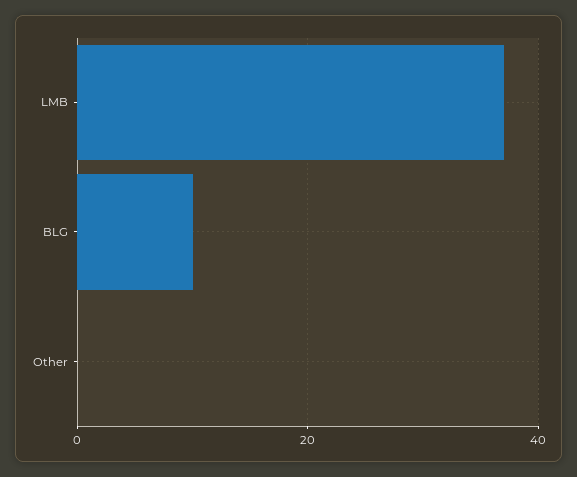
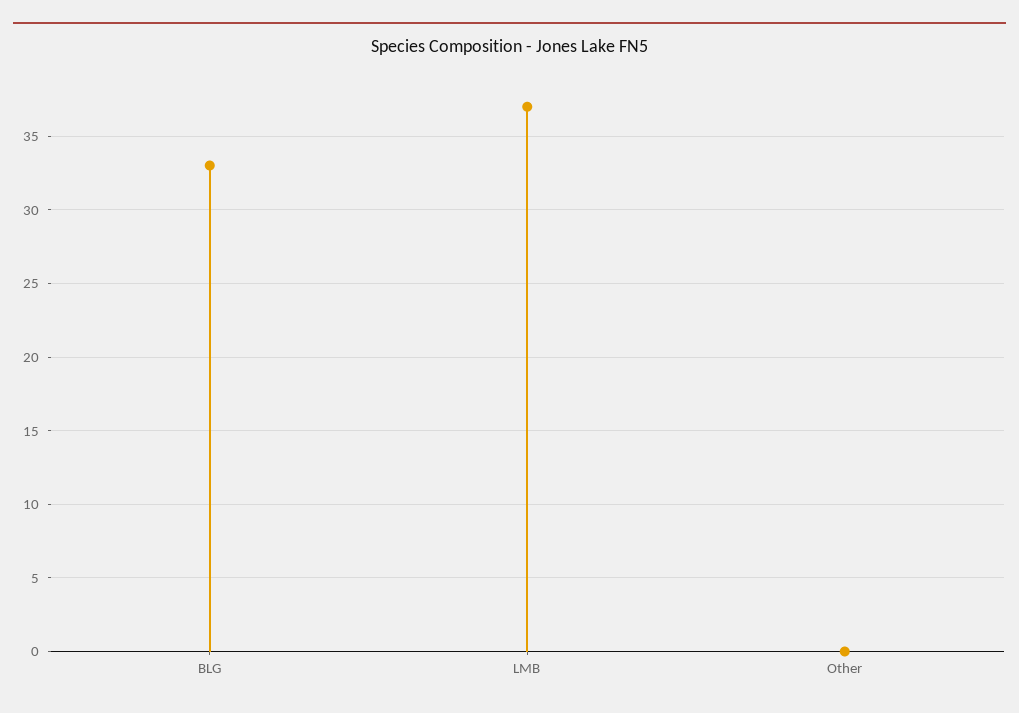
BLG: 10 -> 33

